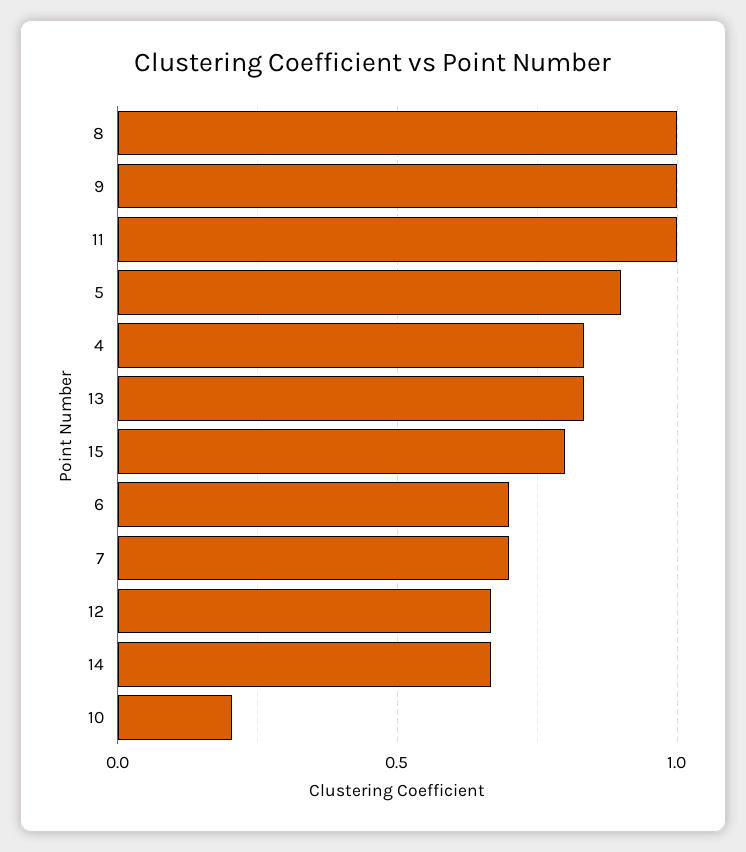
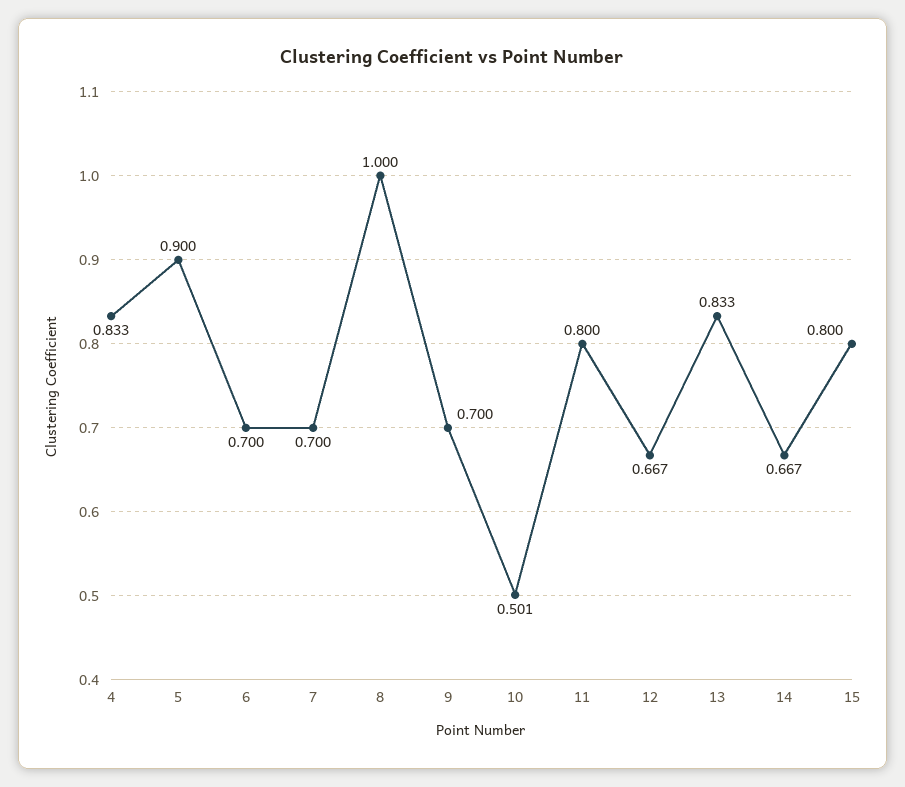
9: 1 -> 0.7
11: 1 -> 0.8
10: 0.2 -> 0.501

